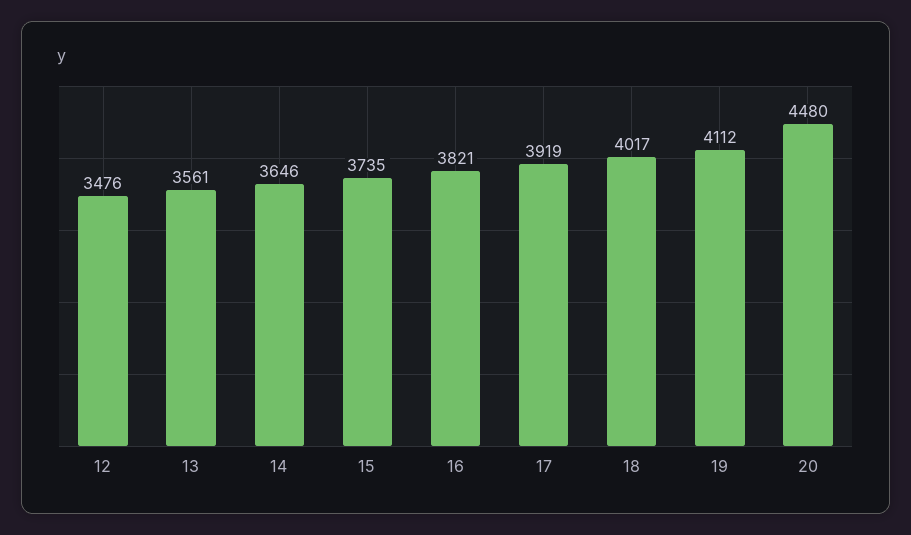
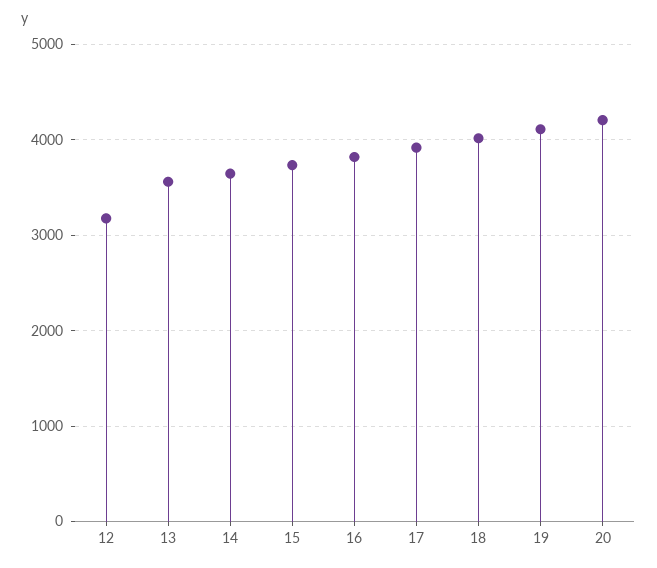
12: 3476 -> 3200
20: 4480 -> 4200

